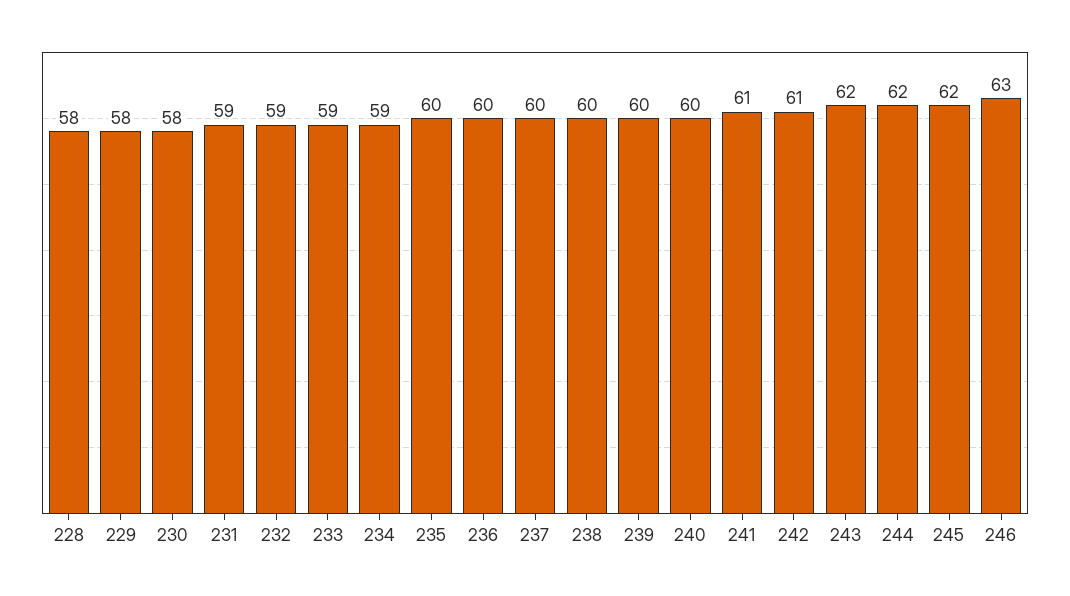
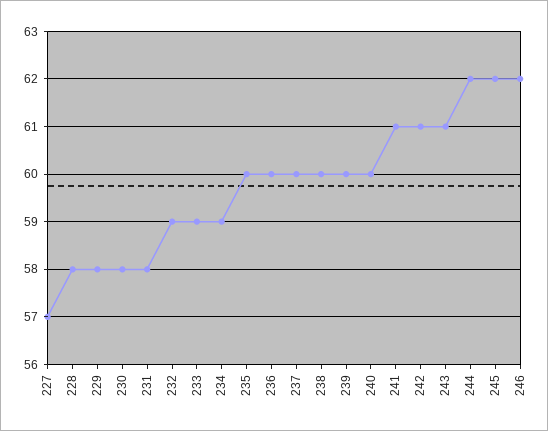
231: 59 -> 58
243: 62 -> 61
246: 63 -> 62
227: none -> 57

